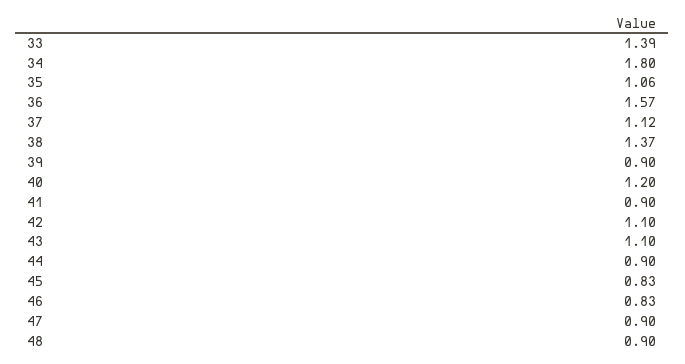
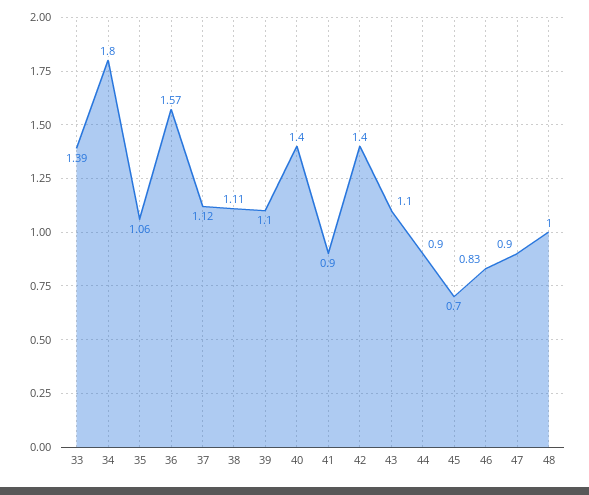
38: 1.37 -> 1.11
39: 0.9 -> 1.1
40: 1.2 -> 1.4
42: 1.1 -> 1.4
45: 0.83 -> 0.7
48: 0.9 -> 1

